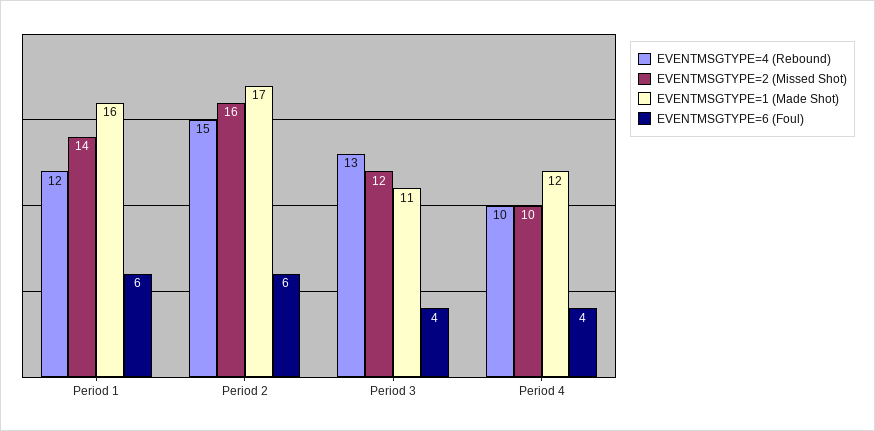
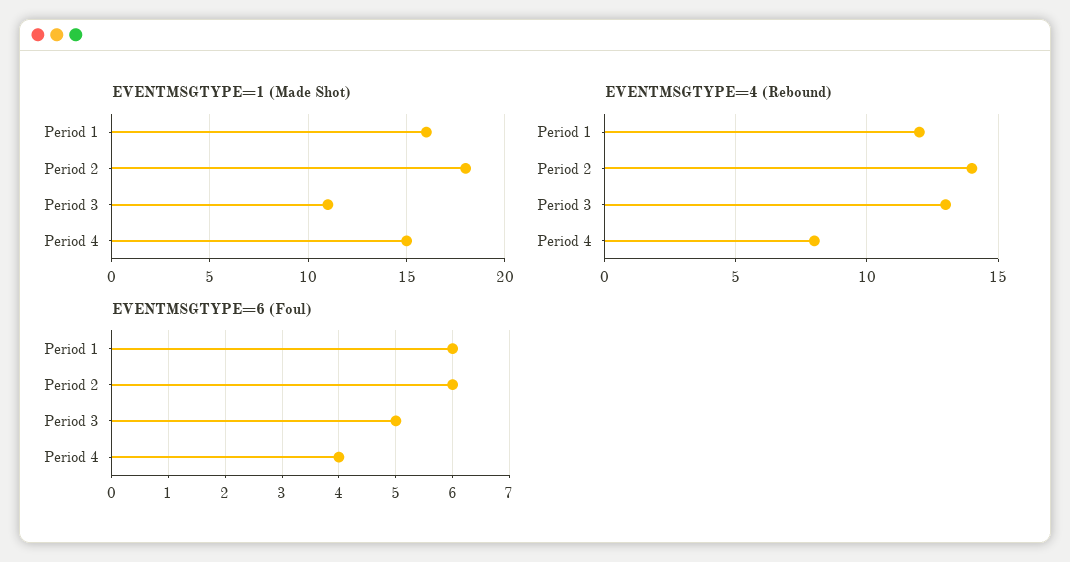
EVENTMSGTYPE=2 (Missed Shot), Period 1: 14 -> none
EVENTMSGTYPE=4 (Rebound), Period 2: 15 -> 14
EVENTMSGTYPE=2 (Missed Shot), Period 2: 16 -> none
EVENTMSGTYPE=1 (Made Shot), Period 2: 17 -> 18
EVENTMSGTYPE=2 (Missed Shot), Period 3: 12 -> none
EVENTMSGTYPE=6 (Foul), Period 3: 4 -> 5
EVENTMSGTYPE=4 (Rebound), Period 4: 10 -> 8
EVENTMSGTYPE=2 (Missed Shot), Period 4: 10 -> none
EVENTMSGTYPE=1 (Made Shot), Period 4: 12 -> 15

